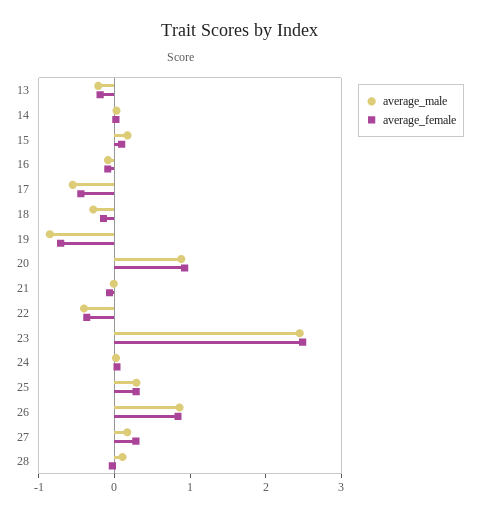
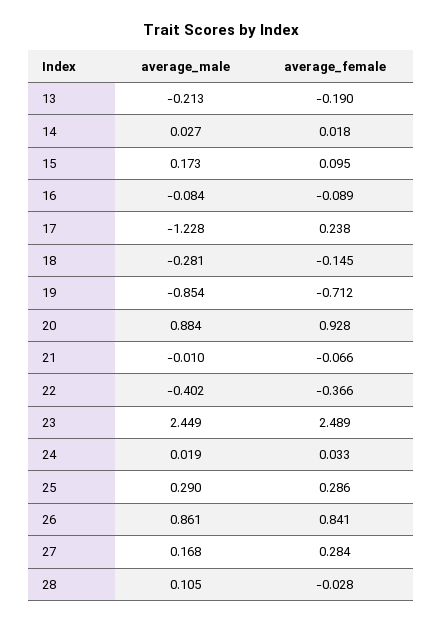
average_male, 17: -0.6 -> -1.228
average_female, 17: -0.4 -> 0.238

